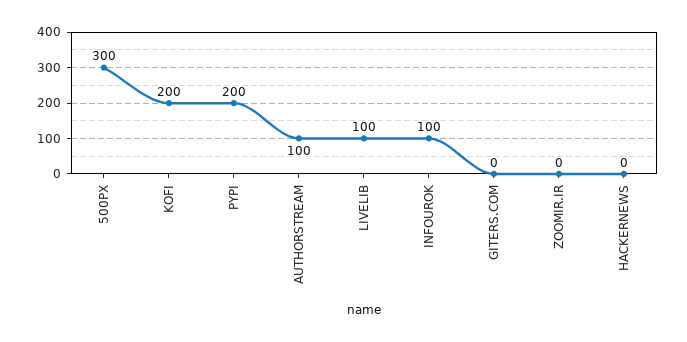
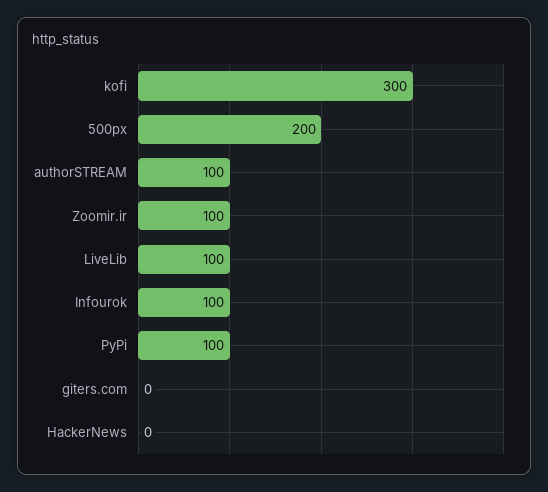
500PX: 300 -> 200
KOFI: 200 -> 300
PYPI: 200 -> 100
ZOOMIR.IR: 0 -> 100

